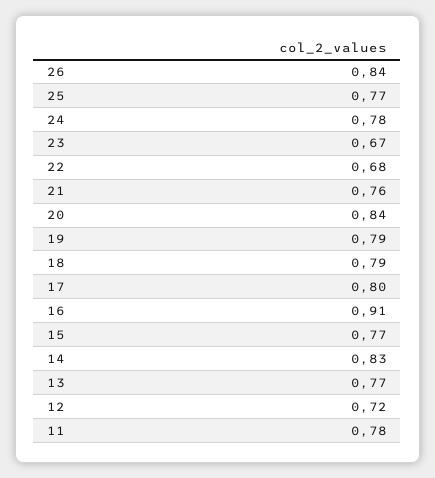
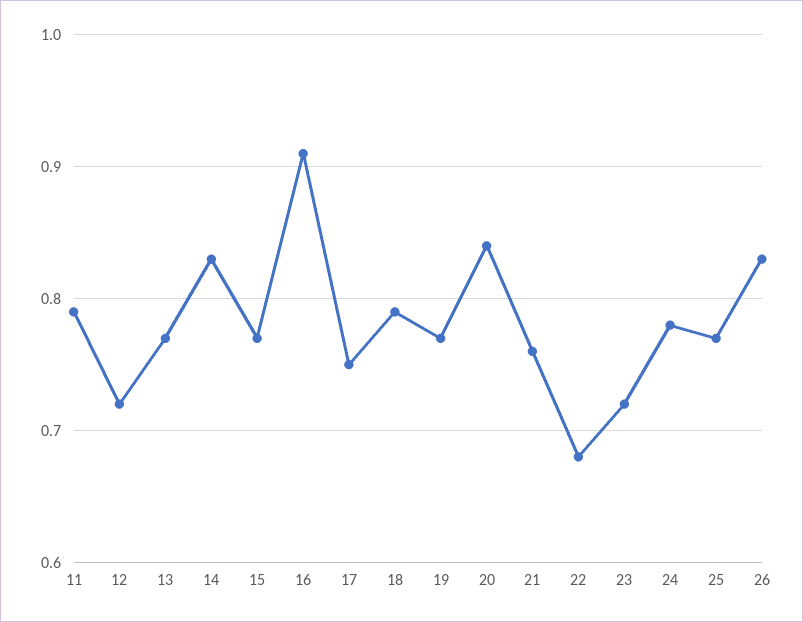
26: 0.84 -> 0.83
23: 0.67 -> 0.72
19: 0.79 -> 0.77
17: 0.8 -> 0.75
11: 0.78 -> 0.79

